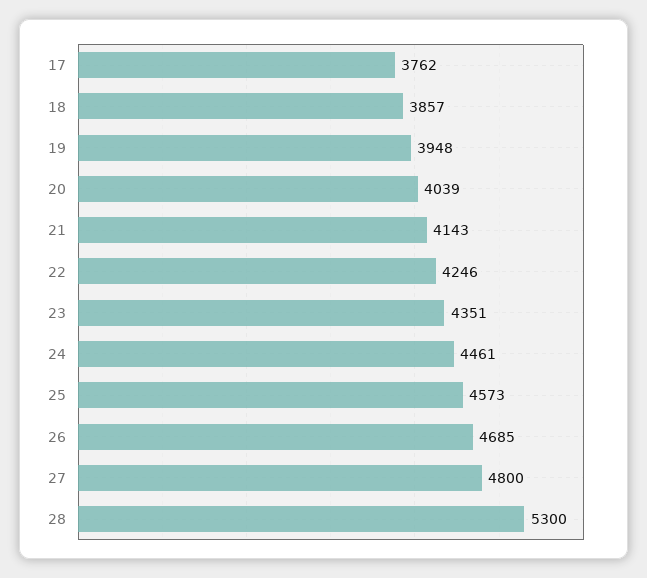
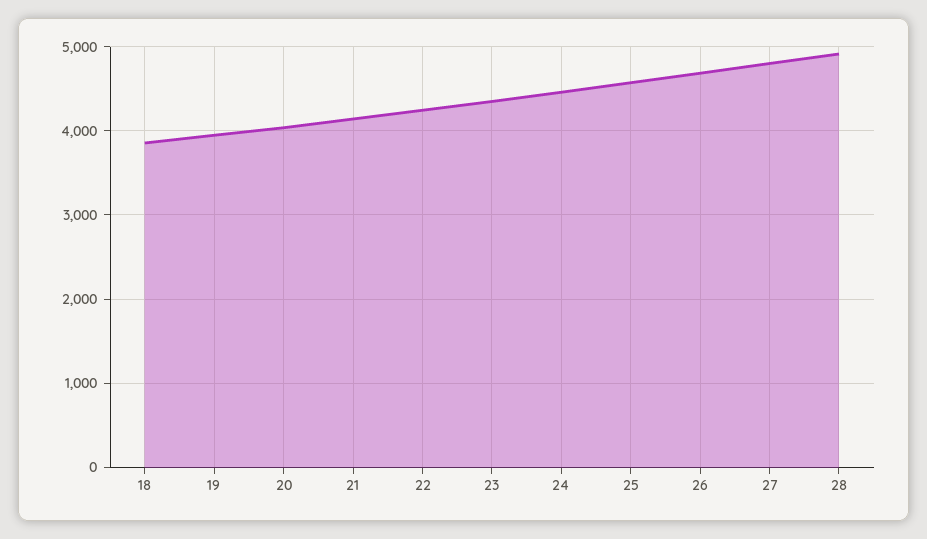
17: 3762 -> none
28: 5300 -> 4900

